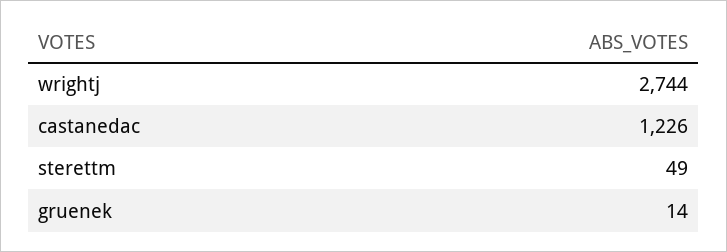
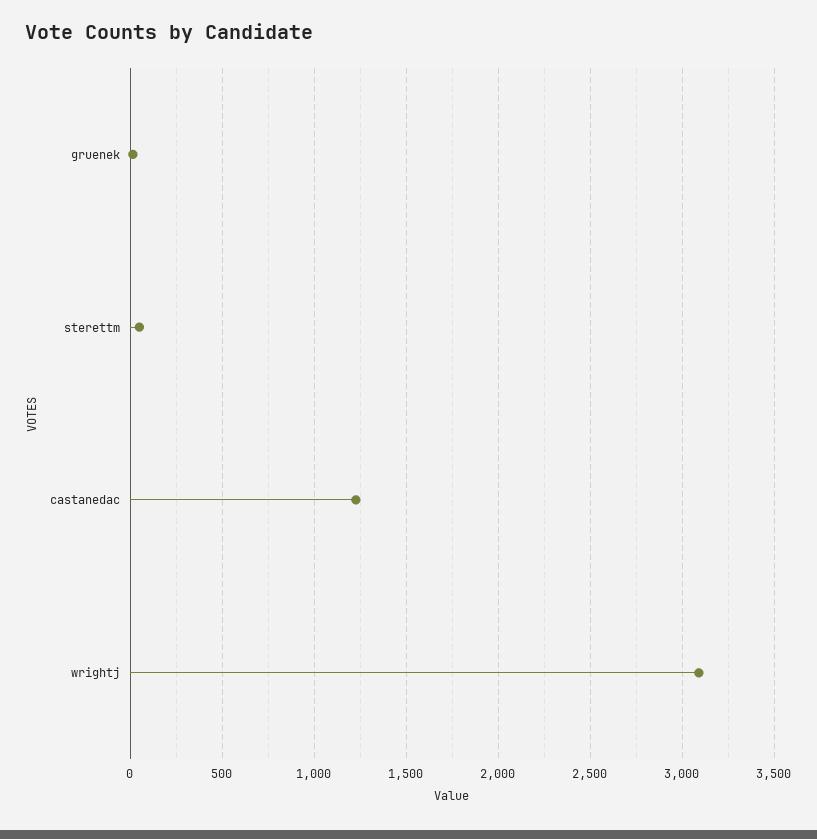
wrightj: 2744 -> 3100

